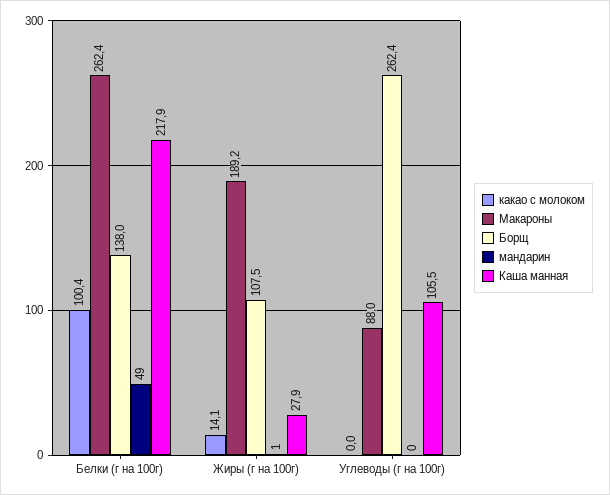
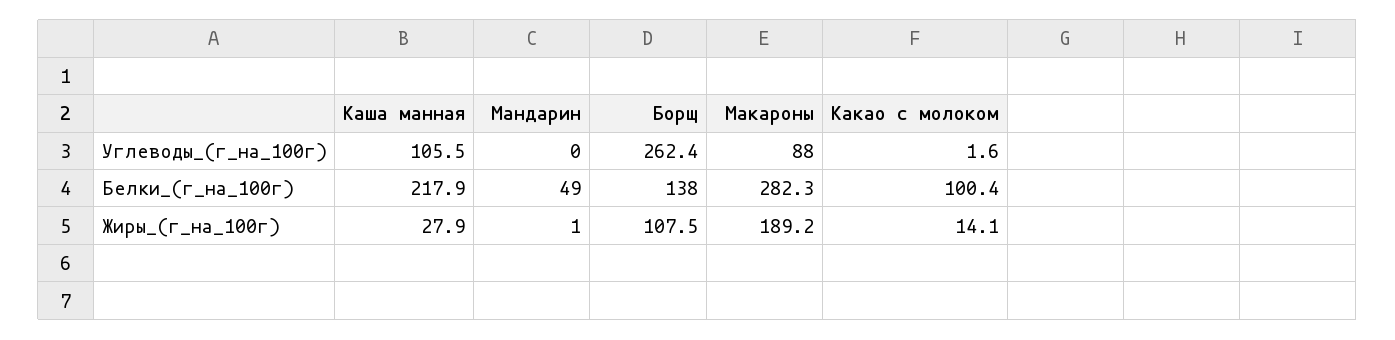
Макароны, Белки (г на 100г): 262.4 -> 282.3
какао с молоком, Углеводы (г на 100г): 0 -> 1.6

